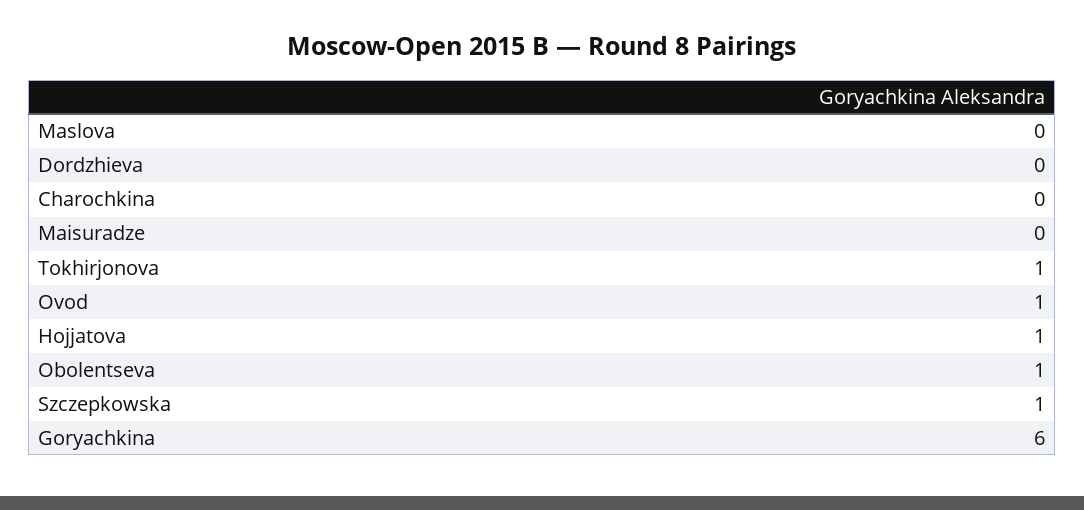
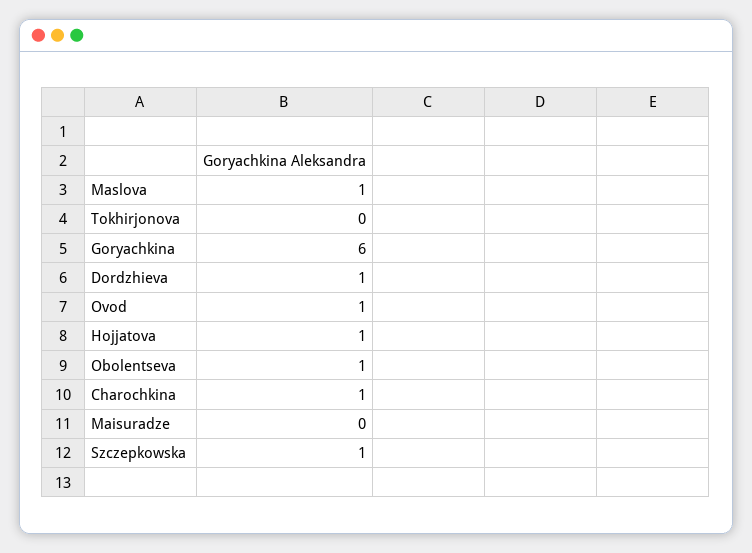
Maslova: 0 -> 1
Dordzhieva: 0 -> 1
Charochkina: 0 -> 1
Tokhirjonova: 1 -> 0

